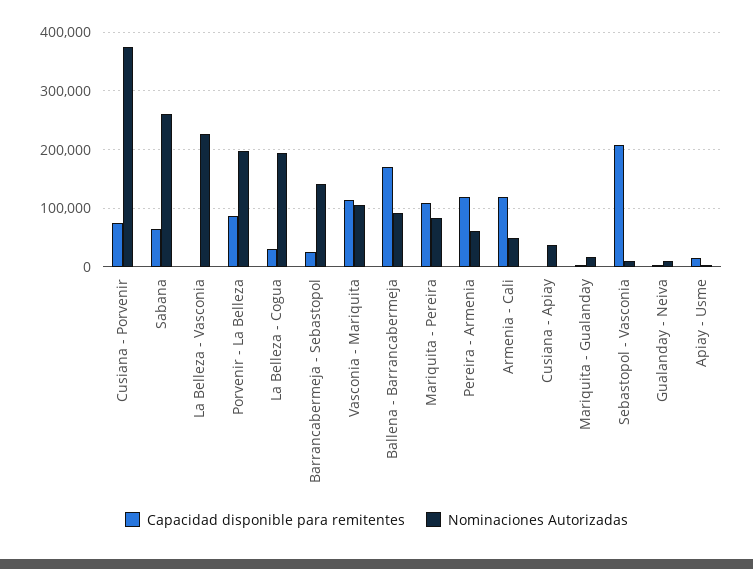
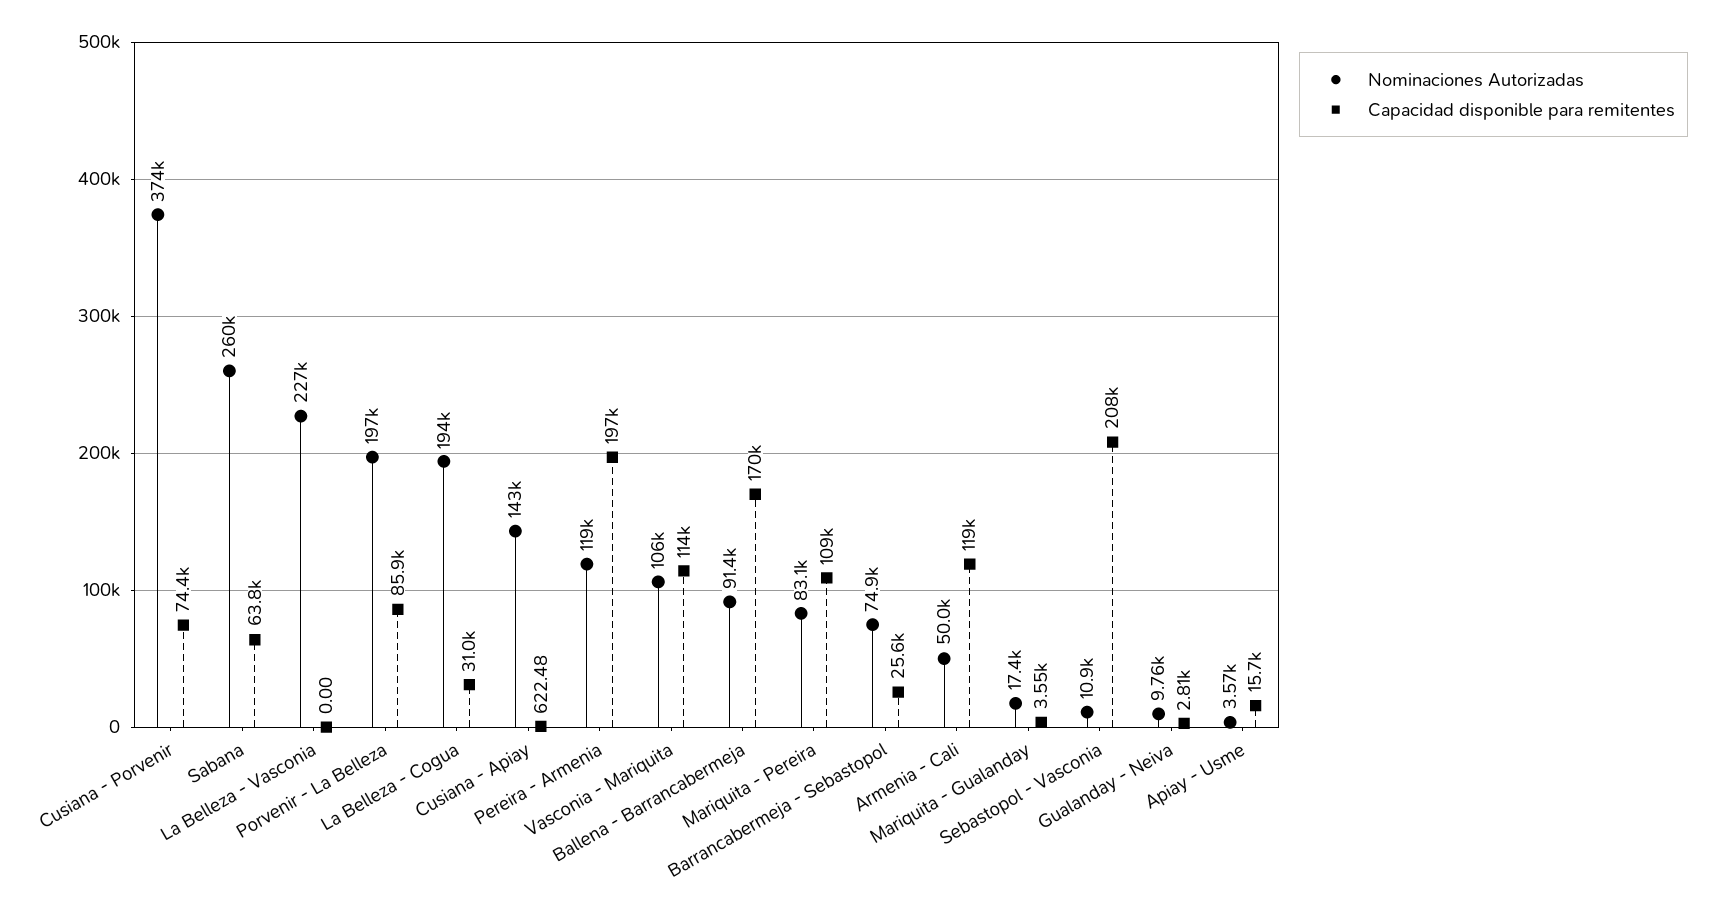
Nominaciones Autorizadas, Barrancabermeja - Sebastopol: 140000 -> 74900
Capacidad disponible para remitentes, Pereira - Armenia: 120000 -> 197000
Nominaciones Autorizadas, Pereira - Armenia: 60000 -> 119000
Nominaciones Autorizadas, Cusiana - Apiay: 40000 -> 143000

